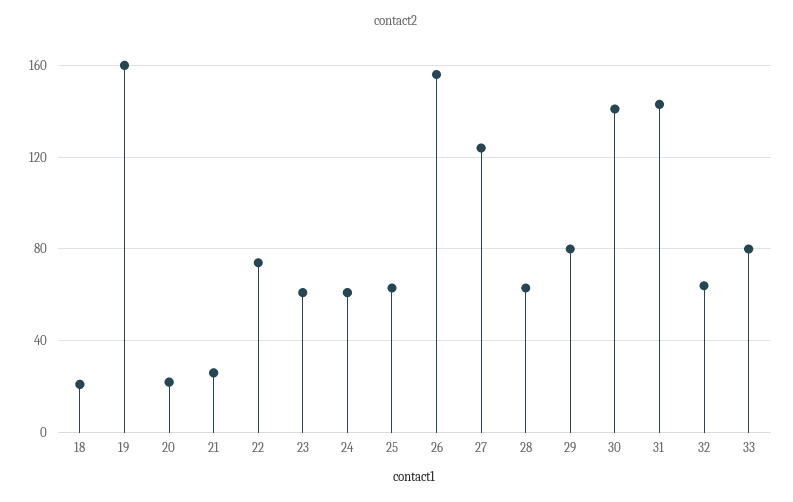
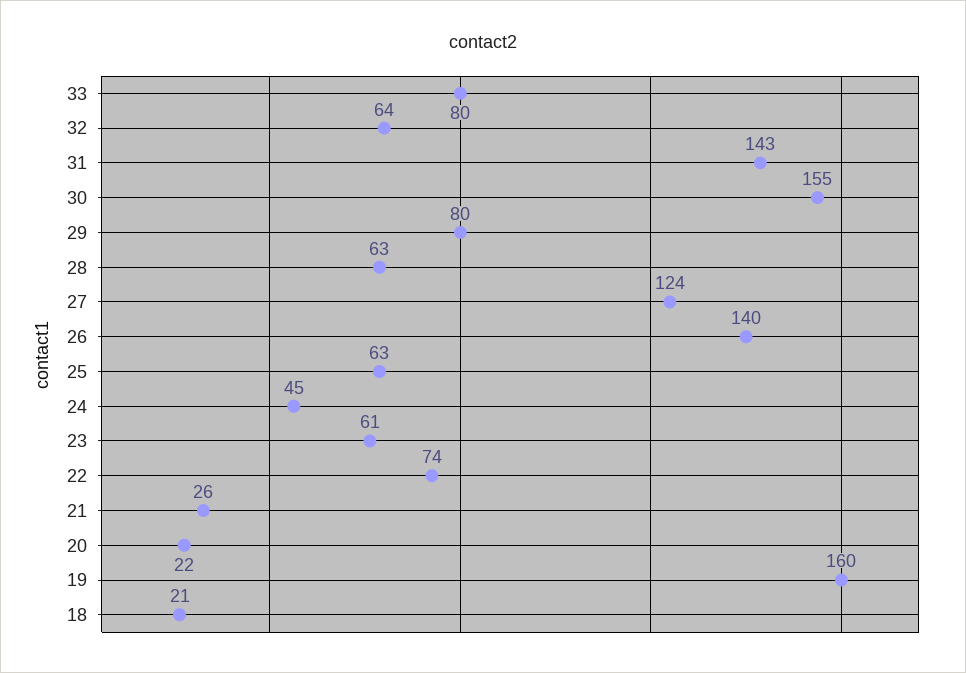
24: 60 -> 45
26: 155 -> 140
30: 140 -> 155

